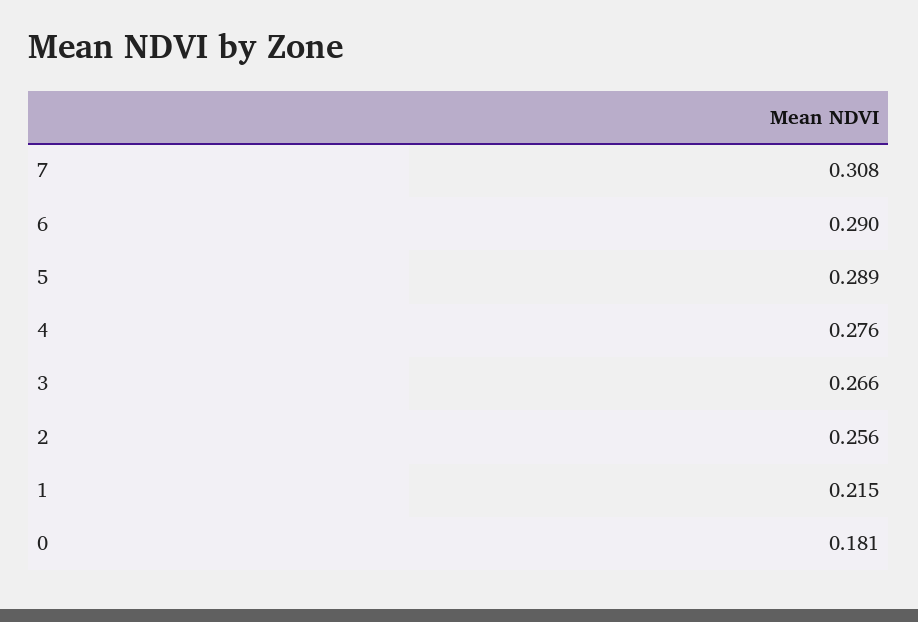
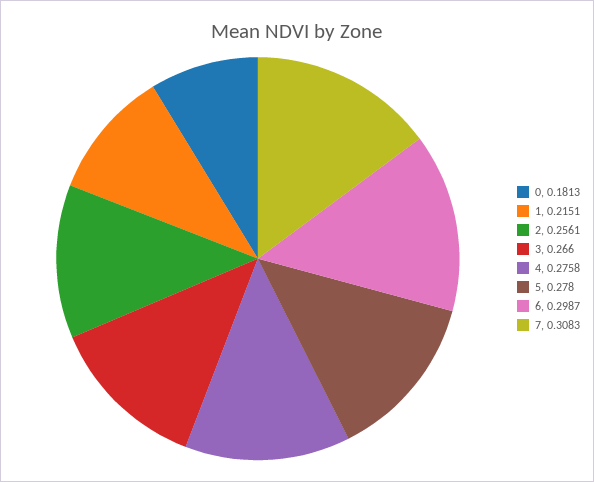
6: 0.29 -> 0.2987
5: 0.289 -> 0.278

